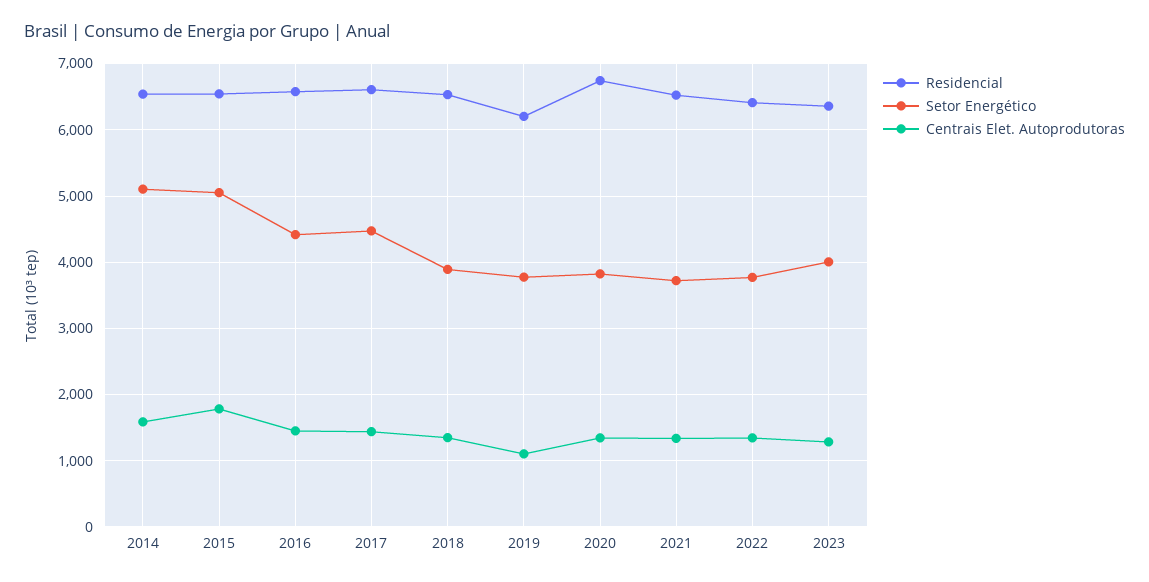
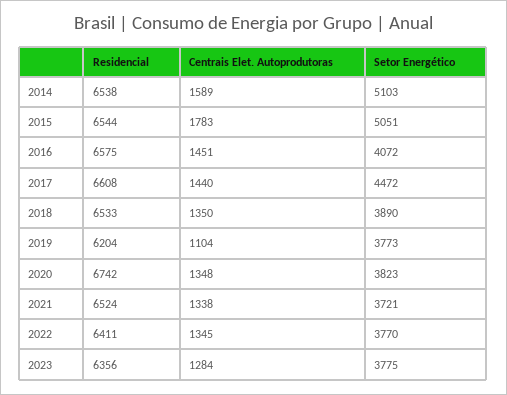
Setor Energético, 2016: 4400 -> 4072
Setor Energético, 2023: 4000 -> 3775

